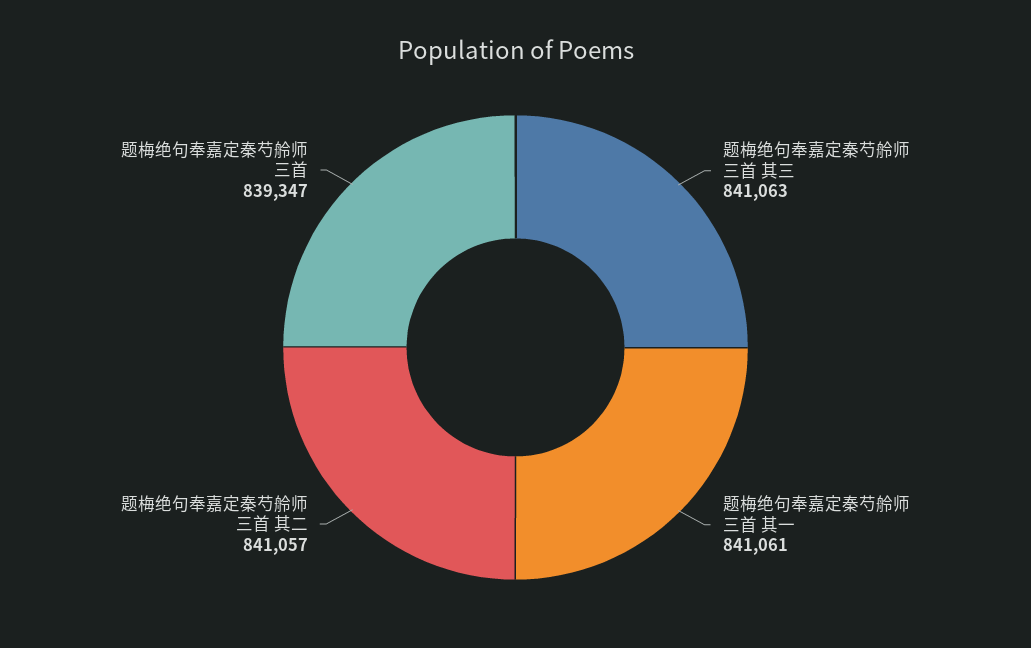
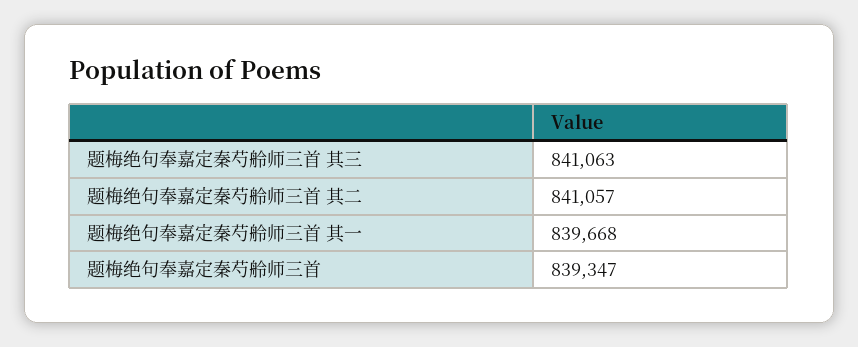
题梅绝句奉嘉定秦芍舲师三首 其一: 841061 -> 839668

